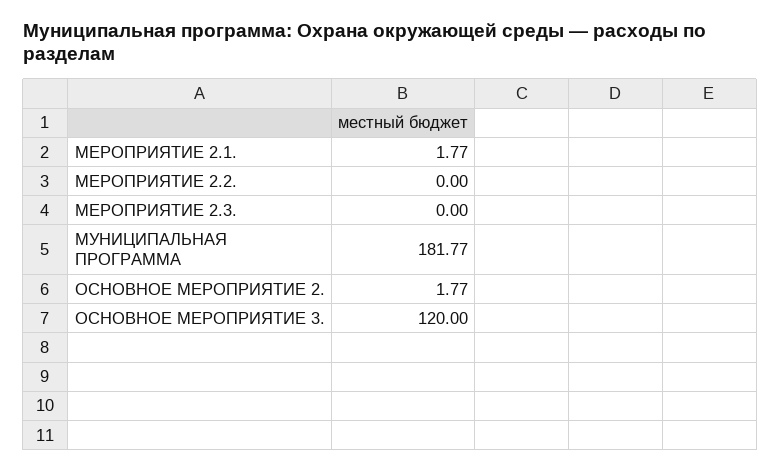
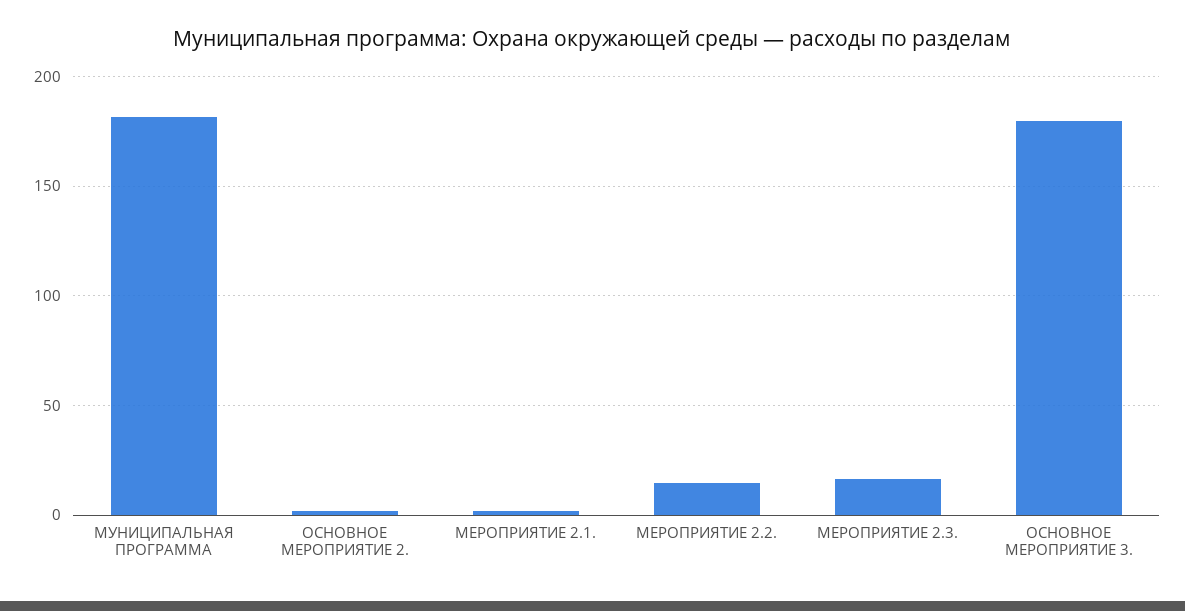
МЕРОПРИЯТИЕ 2.2.: 0 -> 15
МЕРОПРИЯТИЕ 2.3.: 0 -> 15
ОСНОВНОЕ МЕРОПРИЯТИЕ 3.: 120 -> 180

